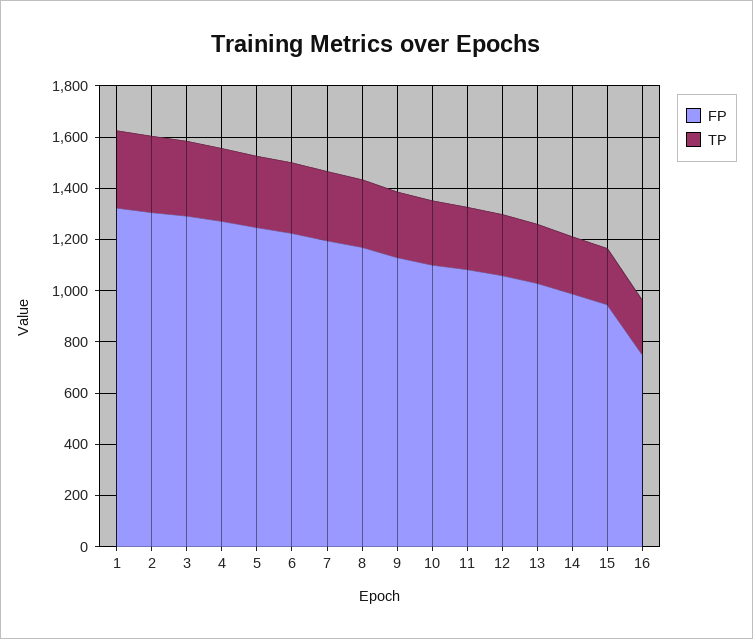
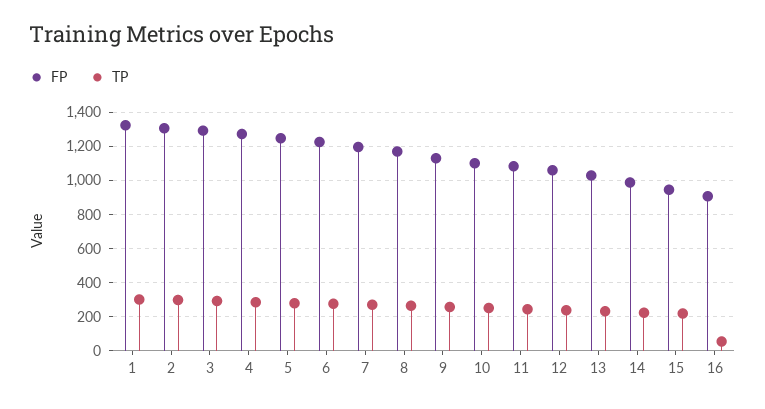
FP, 16: 750 -> 900
TP, 16: 200 -> 50

